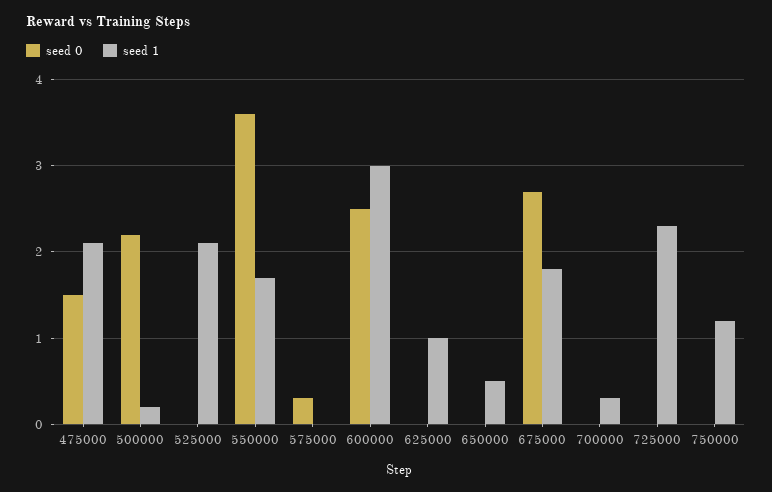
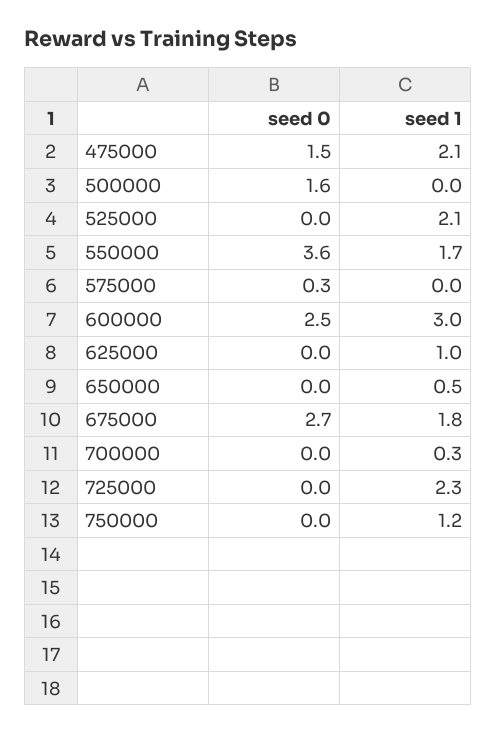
seed 0, 500000: 2.2 -> 1.6
seed 1, 500000: 0.2 -> 0

